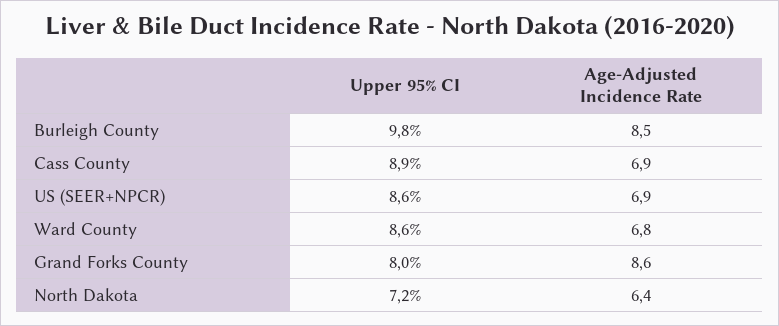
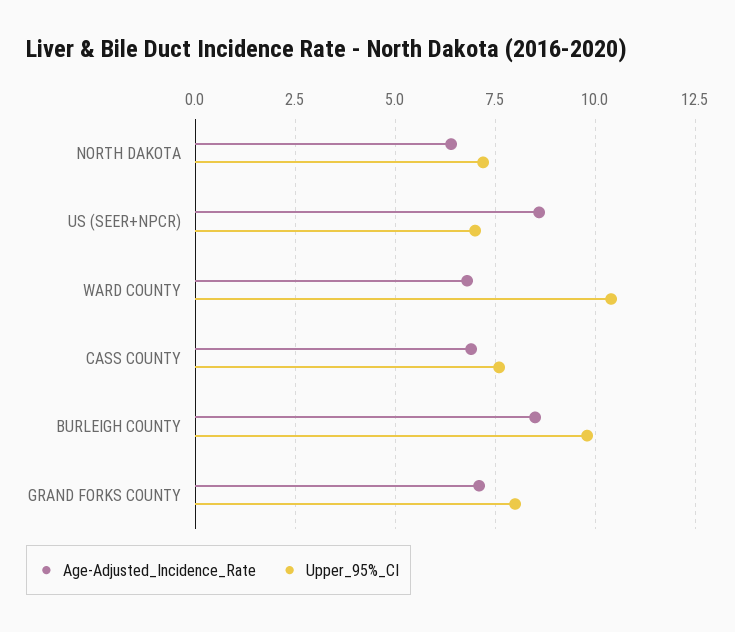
Upper 95% CI, Cass County: 8.9 -> 7.5
Upper 95% CI, US (SEER+NPCR): 8.6 -> 7
Age-Adjusted Incidence Rate, US (SEER+NPCR): 6.9 -> 8.5
Upper 95% CI, Ward County: 8.6 -> 10.5
Age-Adjusted Incidence Rate, Grand Forks County: 8.6 -> 7

